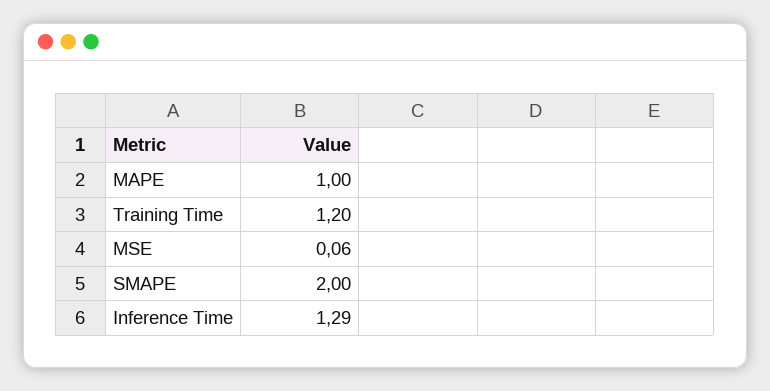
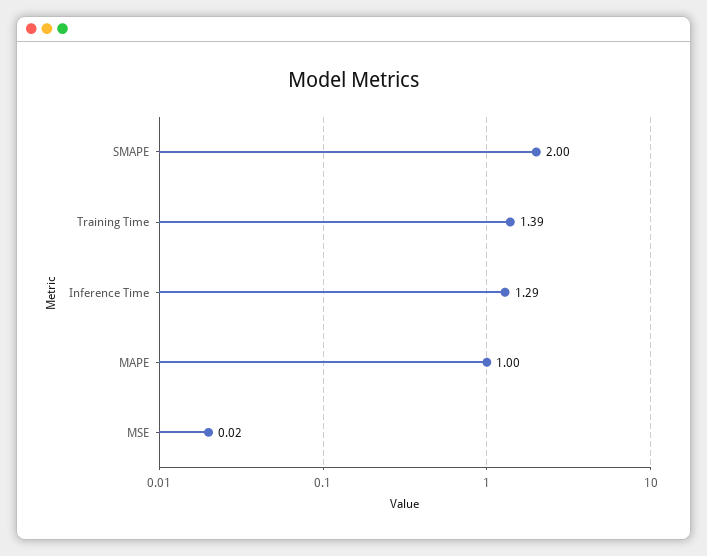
Training Time: 1.2 -> 1.39
MSE: 0.06 -> 0.02

